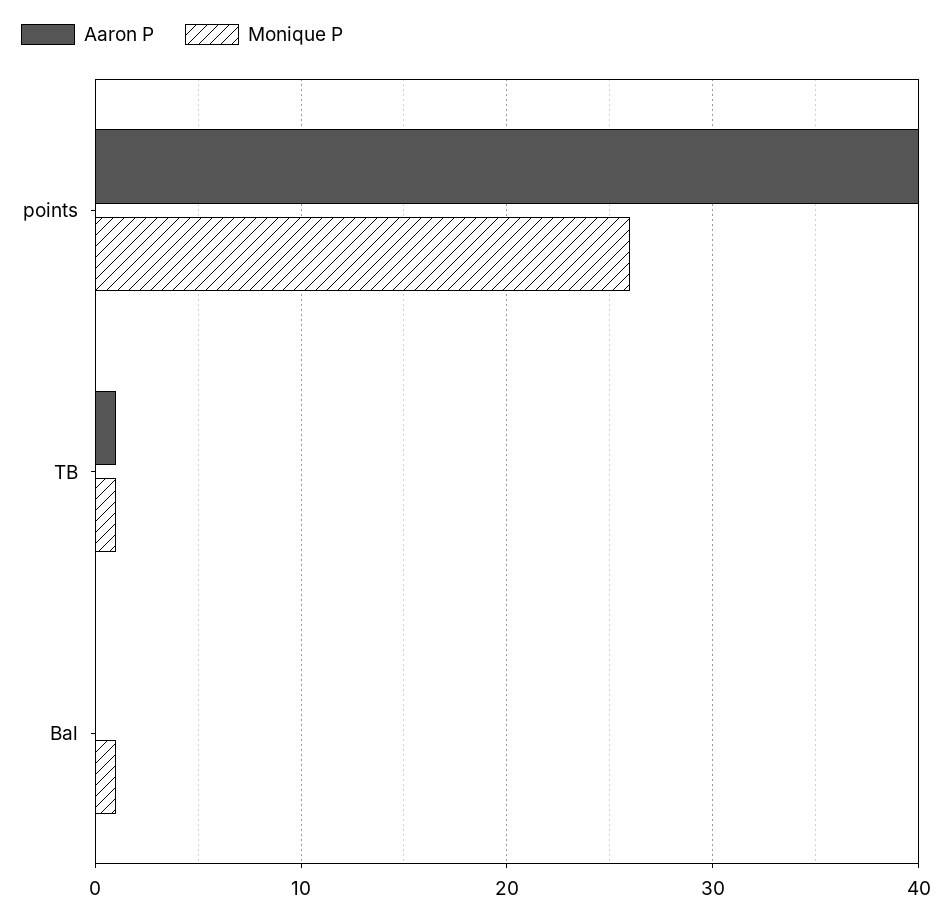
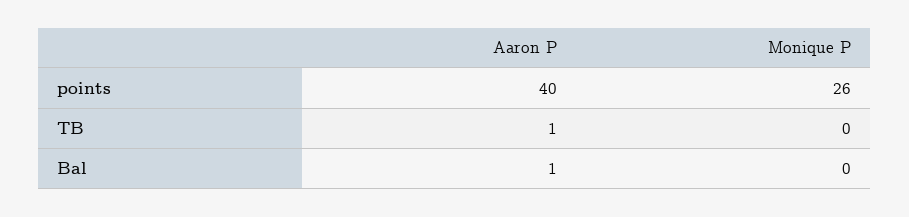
Monique P, TB: 1 -> 0
Aaron P, Bal: 0 -> 1
Monique P, Bal: 1 -> 0

